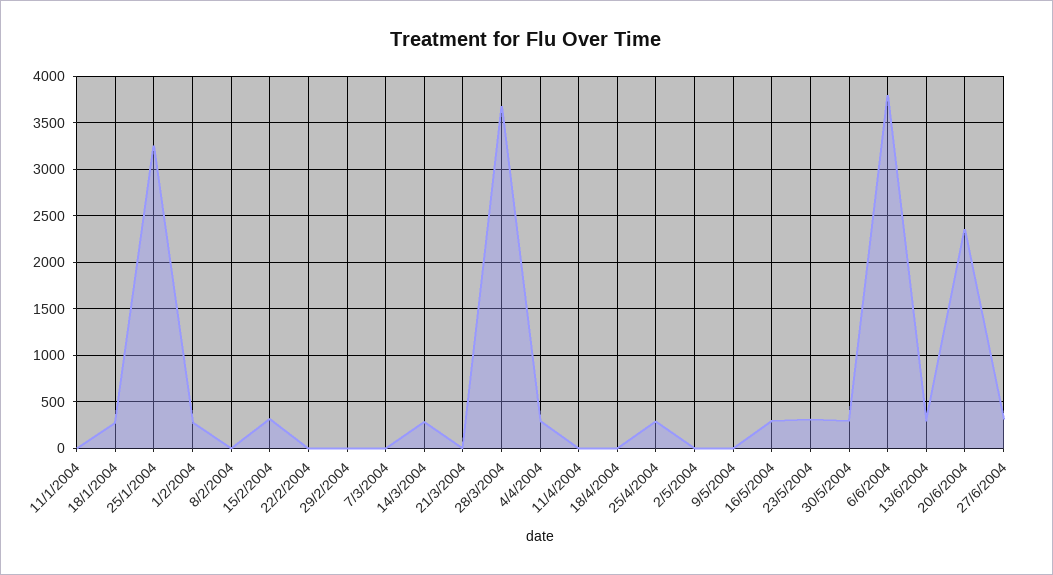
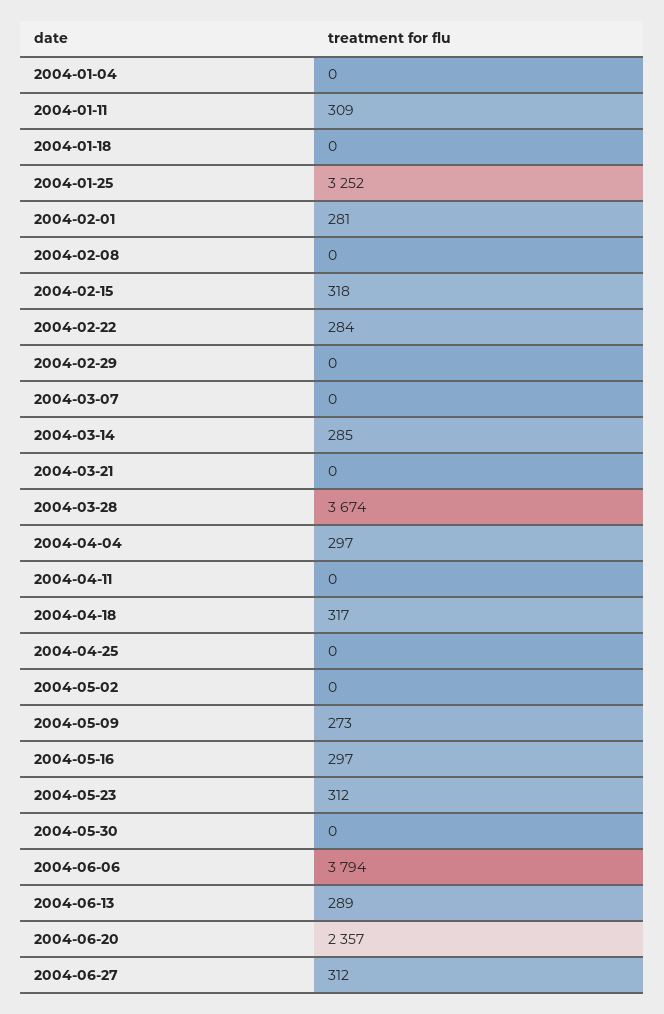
11/1/2004: 0 -> 309
18/1/2004: 300 -> 0
22/2/2004: 0 -> 284
18/4/2004: 0 -> 317
25/4/2004: 300 -> 0
9/5/2004: 0 -> 273
30/5/2004: 300 -> 0
2004-01-04: none -> 0

